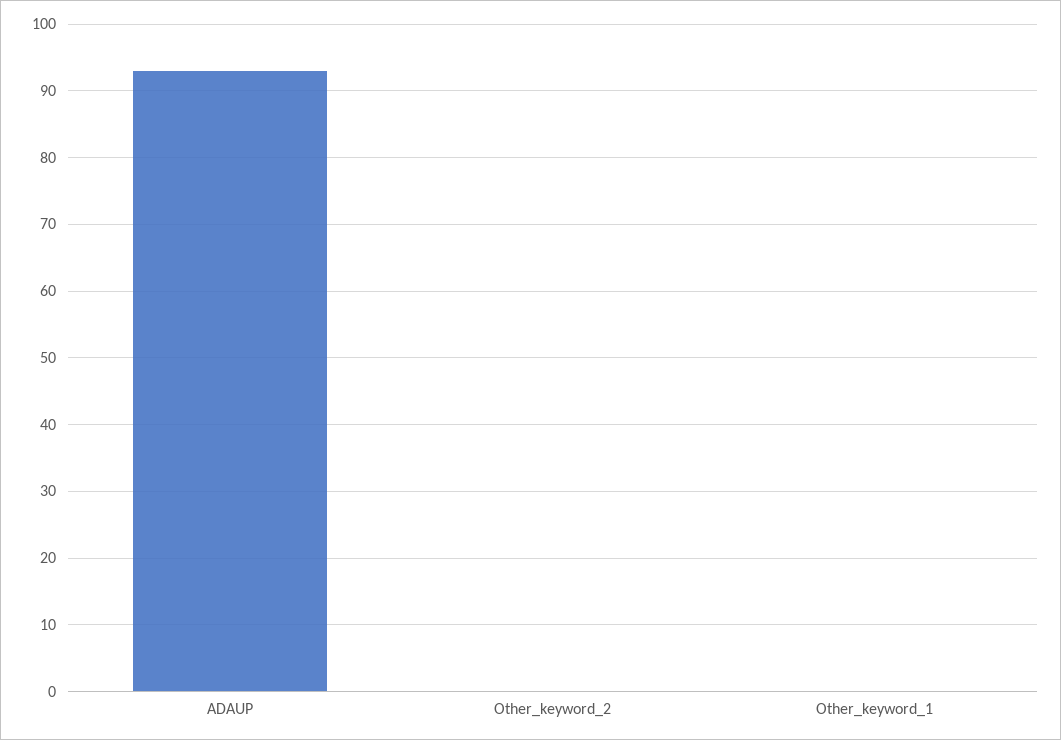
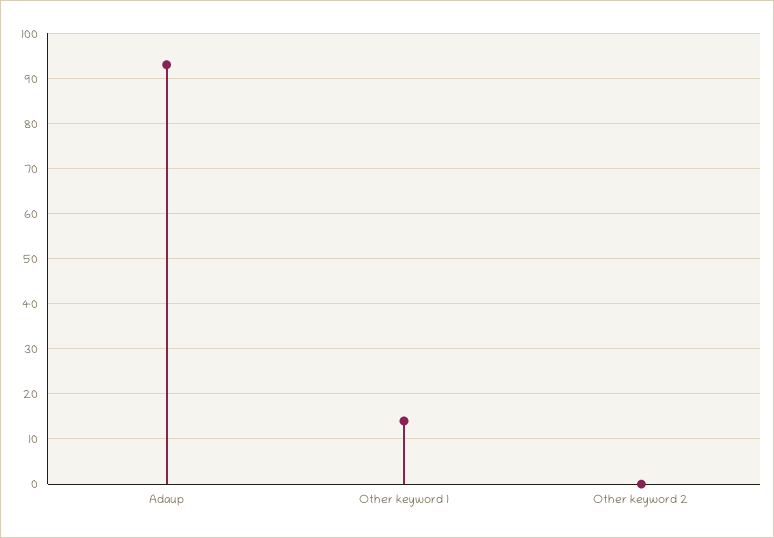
Other_keyword_1: 0 -> 15

